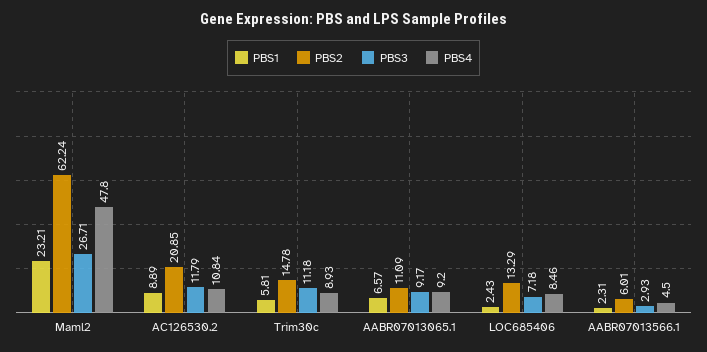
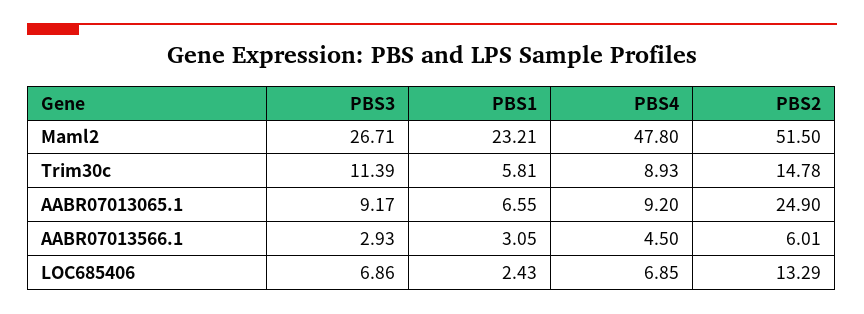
PBS2, Maml2: 62.24 -> 51.5
PBS1, AC126530.2: 8.89 -> none
PBS2, AC126530.2: 20.85 -> none
PBS3, AC126530.2: 11.79 -> none
PBS4, AC126530.2: 10.84 -> none
PBS3, Trim30c: 11.18 -> 11.39
PBS1, AABR07013065.1: 6.57 -> 6.55
PBS2, AABR07013065.1: 11.09 -> 24.9
PBS3, LOC685406: 7.18 -> 6.86
PBS4, LOC685406: 8.46 -> 6.85
PBS1, AABR07013566.1: 2.31 -> 3.05

